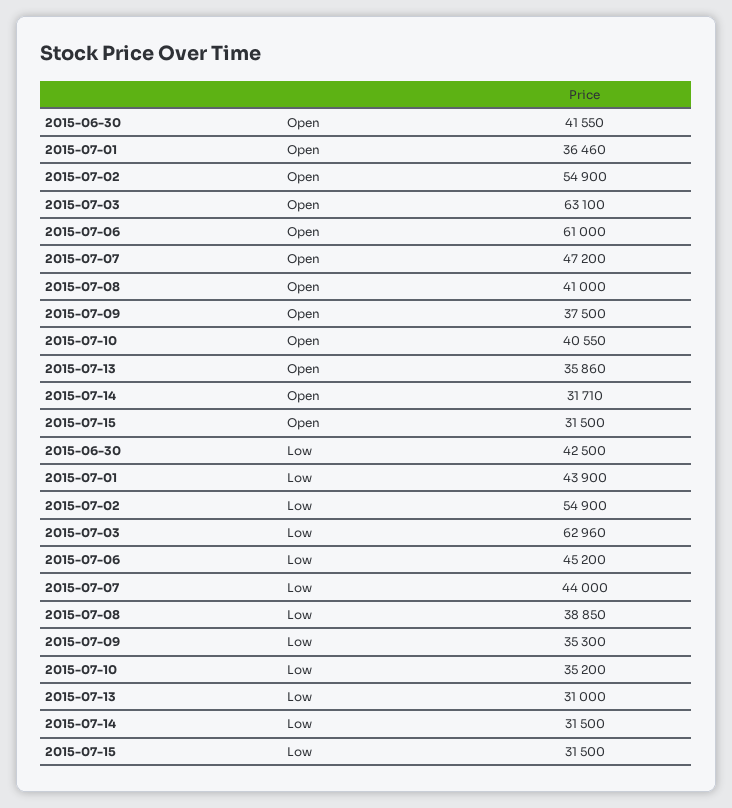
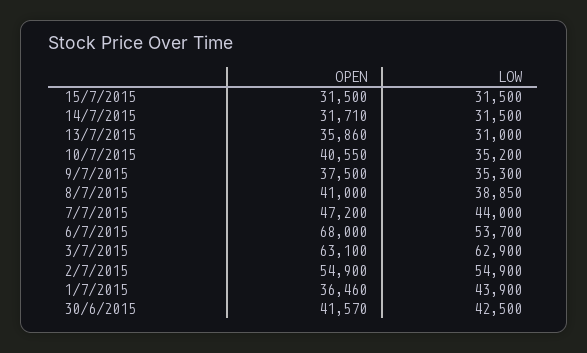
2015-06-30, Open: 41550 -> 41570
2015-07-06, Open: 61000 -> 68000
2015-07-03, Low: 62960 -> 62900
2015-07-06, Low: 45200 -> 53700

